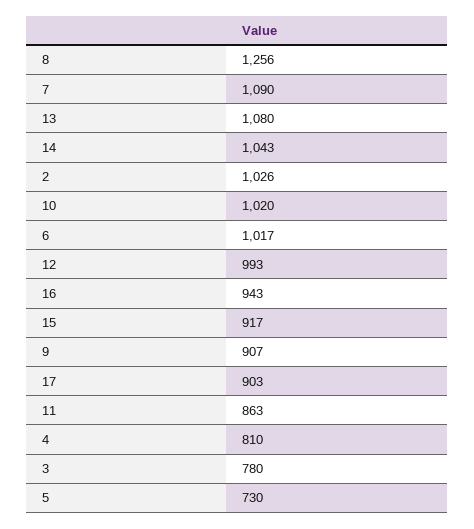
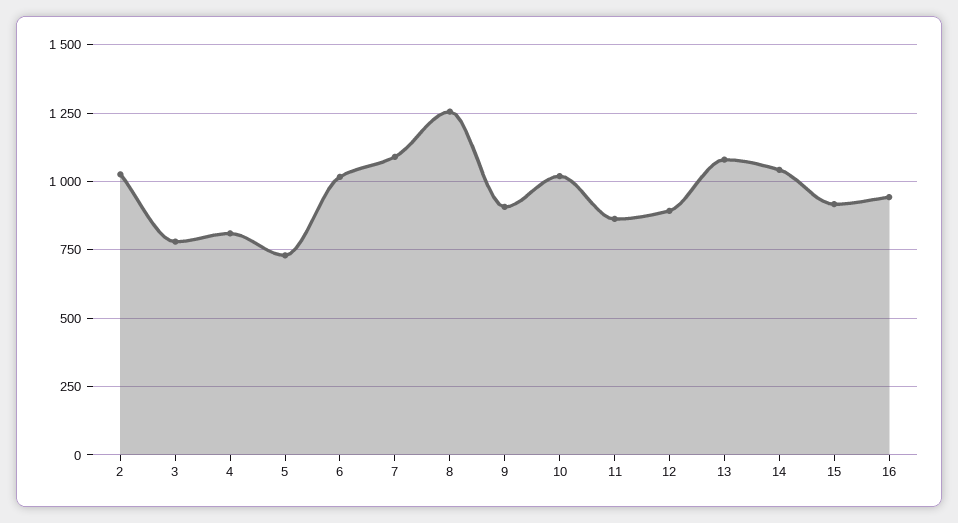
12: 993 -> 900
17: 903 -> none

